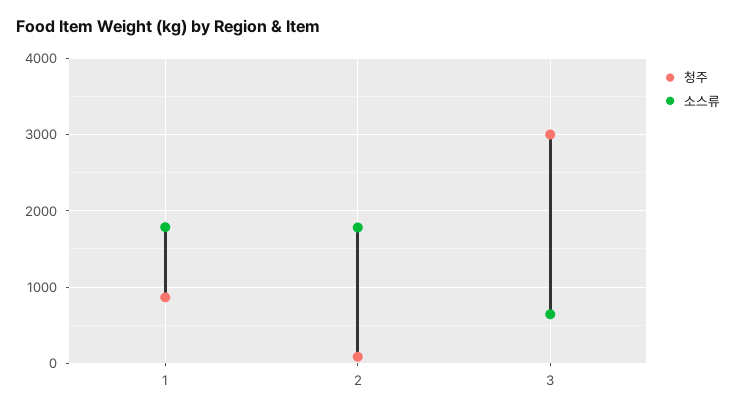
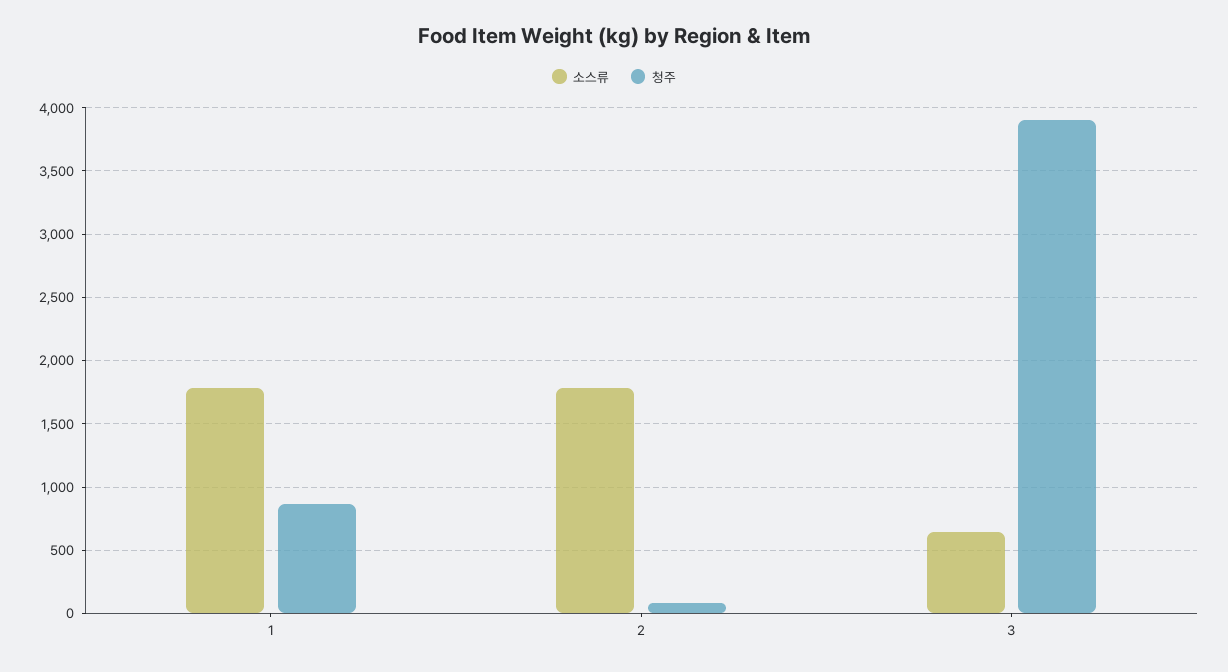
청주, 3: 3000 -> 3900

